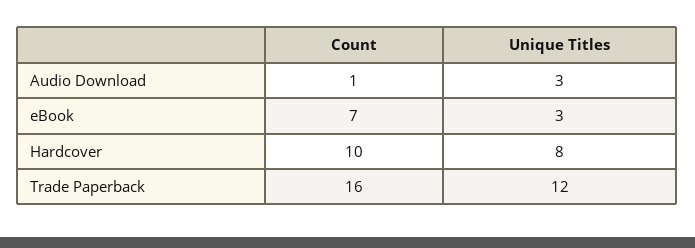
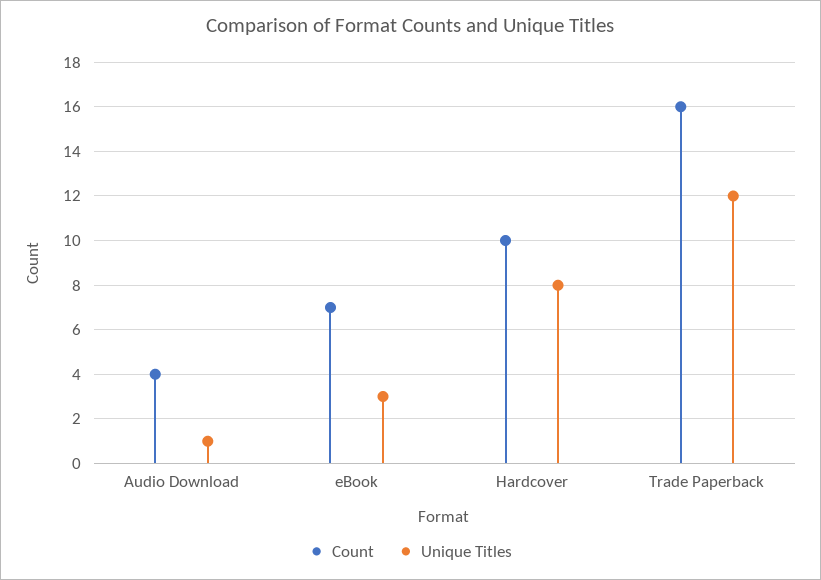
Count, Audio Download: 1 -> 4
Unique Titles, Audio Download: 3 -> 1

